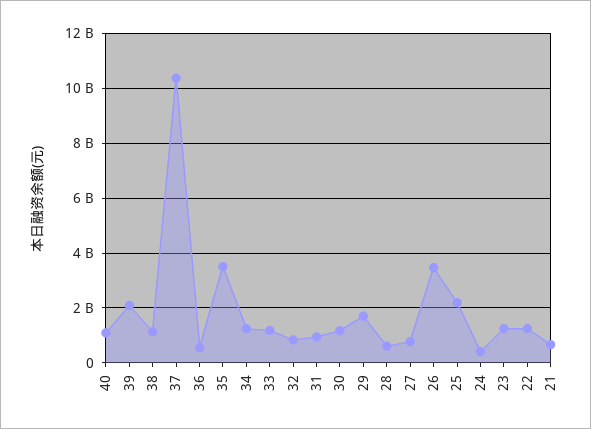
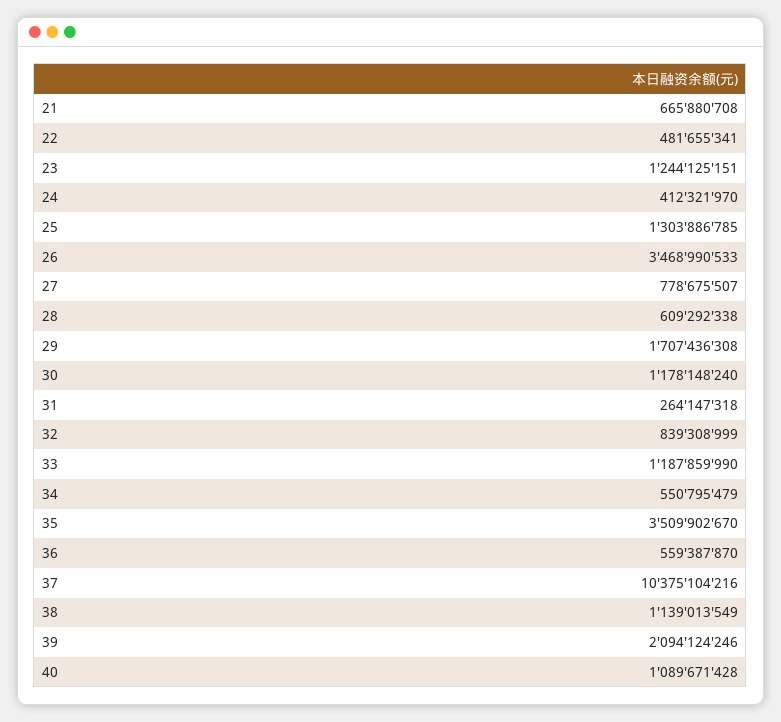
34: 1250000000 -> 550795479
31: 1000000000 -> 264147318
25: 2250000000 -> 1303886785
22: 1250000000 -> 481655341

